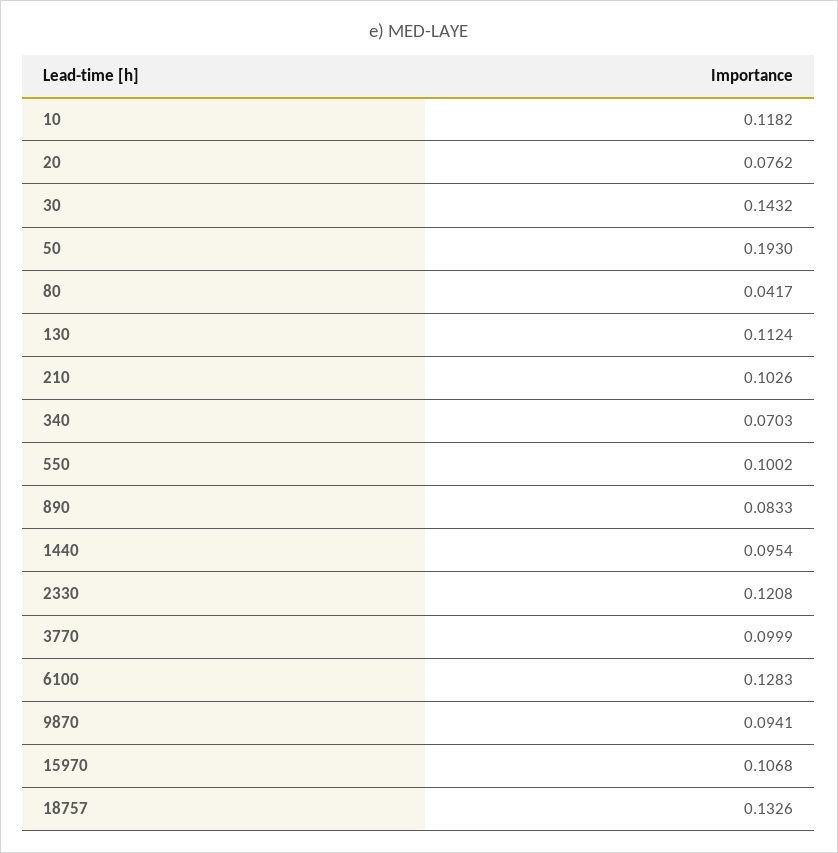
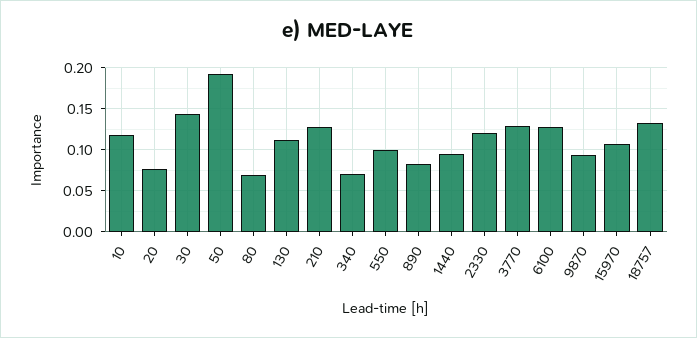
80: 0.0417 -> 0.07
210: 0.1026 -> 0.13
3770: 0.0999 -> 0.13

